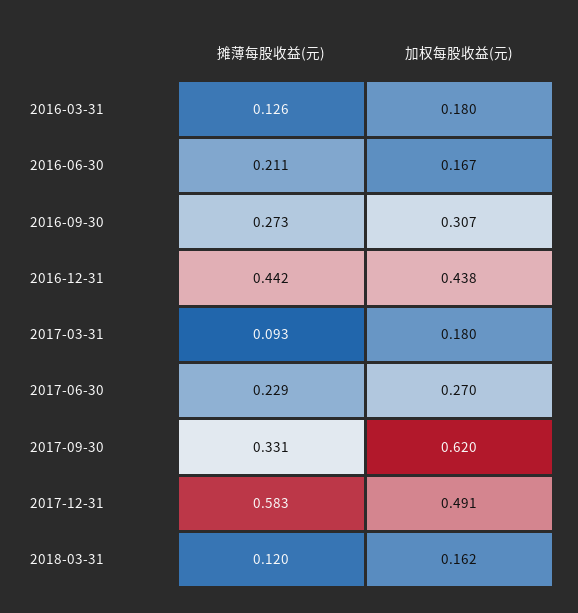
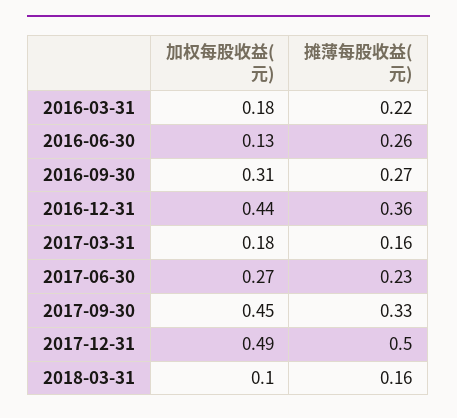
摊薄每股收益(元), 2016-03-31: 0.126 -> 0.22
摊薄每股收益(元), 2016-06-30: 0.211 -> 0.26
加权每股收益(元), 2016-06-30: 0.167 -> 0.13
摊薄每股收益(元), 2016-12-31: 0.442 -> 0.36
摊薄每股收益(元), 2017-03-31: 0.093 -> 0.16
加权每股收益(元), 2017-09-30: 0.62 -> 0.45
摊薄每股收益(元), 2017-12-31: 0.583 -> 0.5
摊薄每股收益(元), 2018-03-31: 0.12 -> 0.16
加权每股收益(元), 2018-03-31: 0.162 -> 0.1

